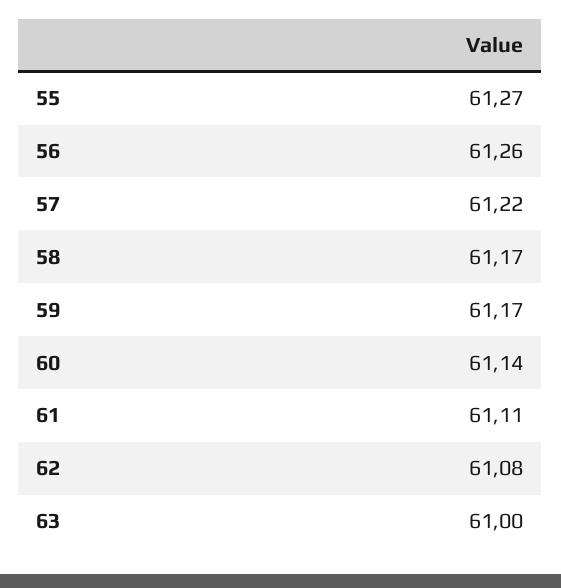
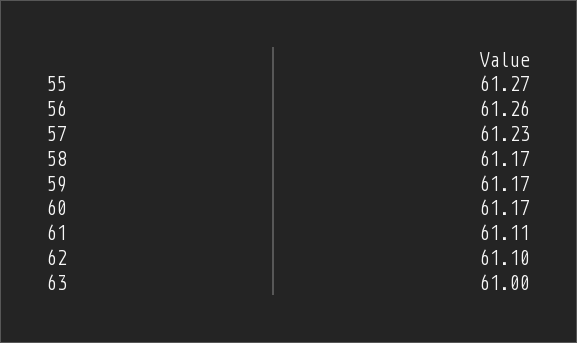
57: 61.22 -> 61.23
60: 61.14 -> 61.17
62: 61.08 -> 61.1

